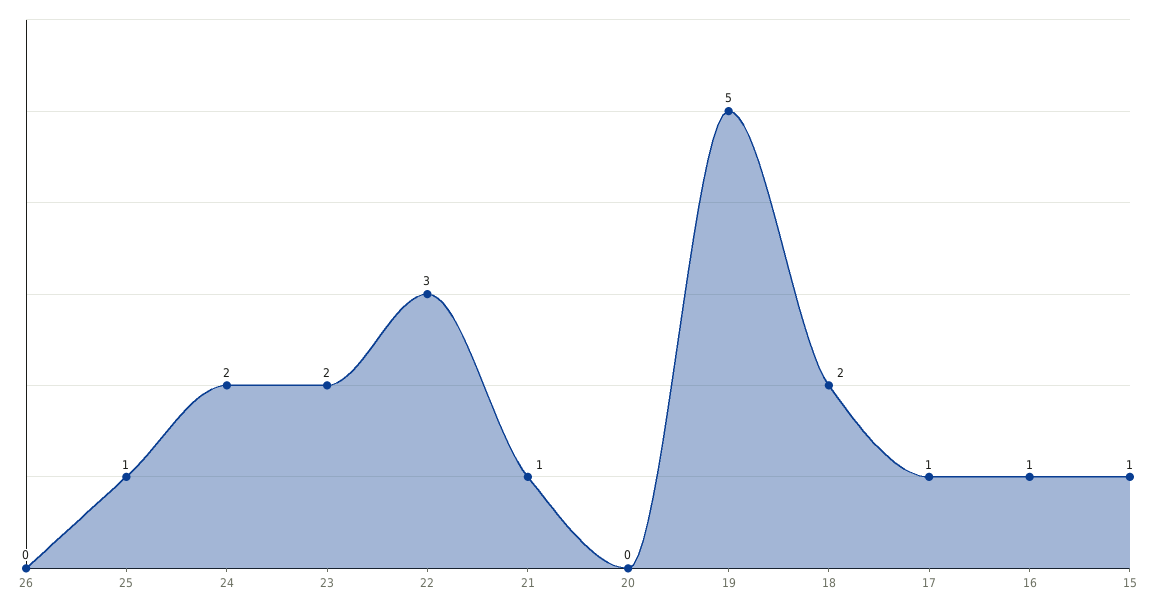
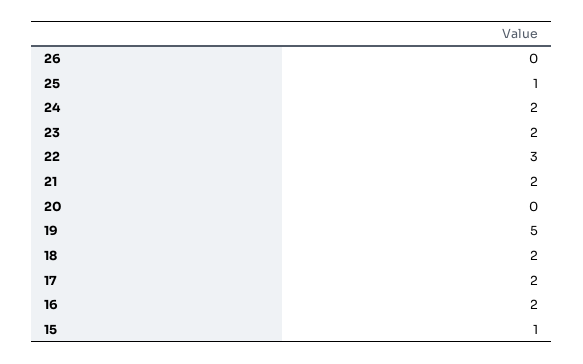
21: 1 -> 2
17: 1 -> 2
16: 1 -> 2

